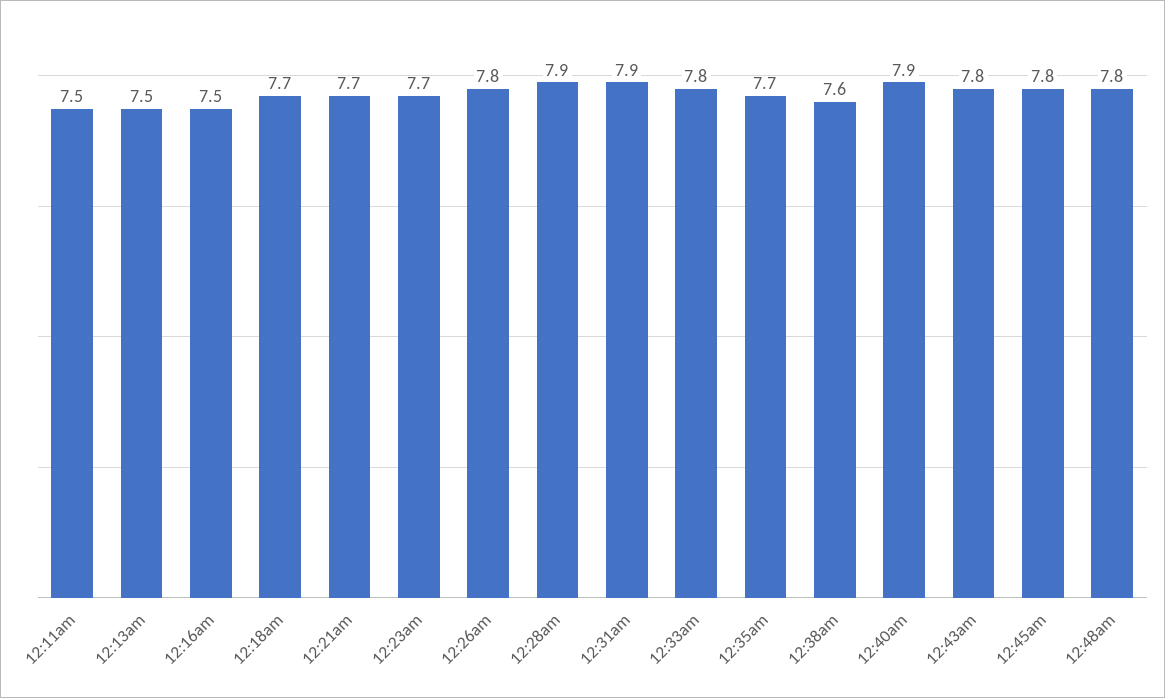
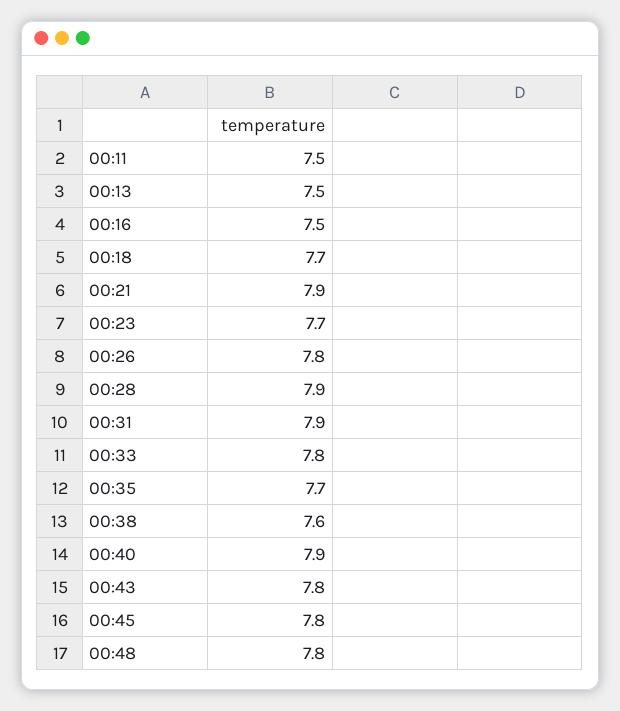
12:21am: 7.7 -> 7.9

